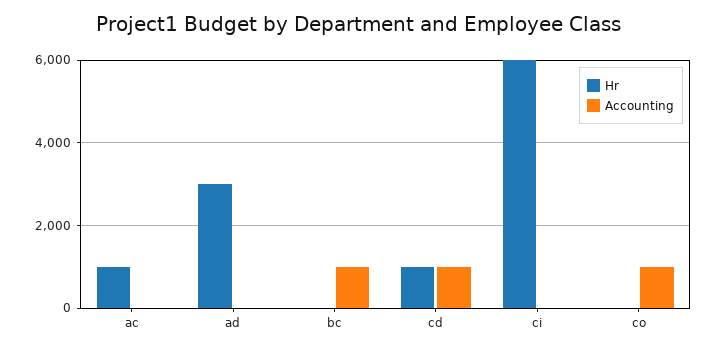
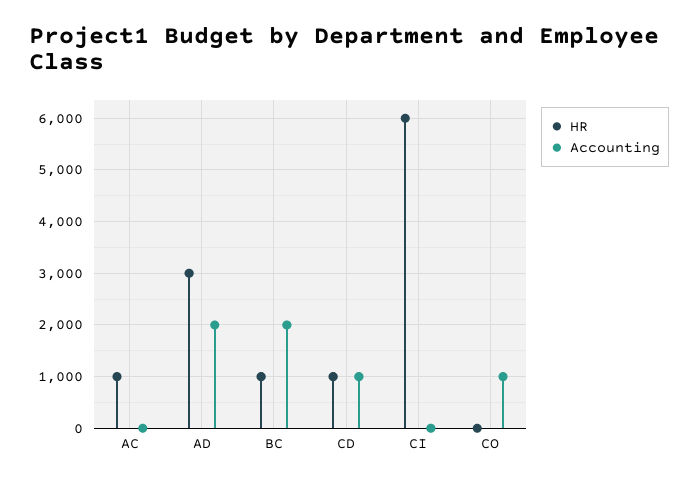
Accounting, ad: 0 -> 2000
Hr, bc: 0 -> 1000
Accounting, bc: 1000 -> 2000

